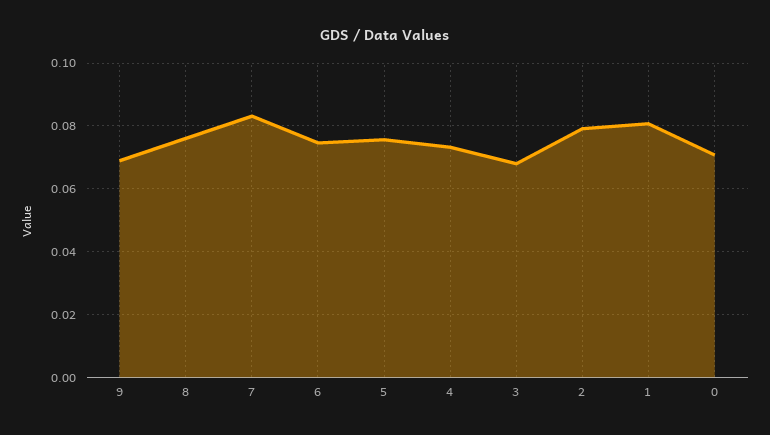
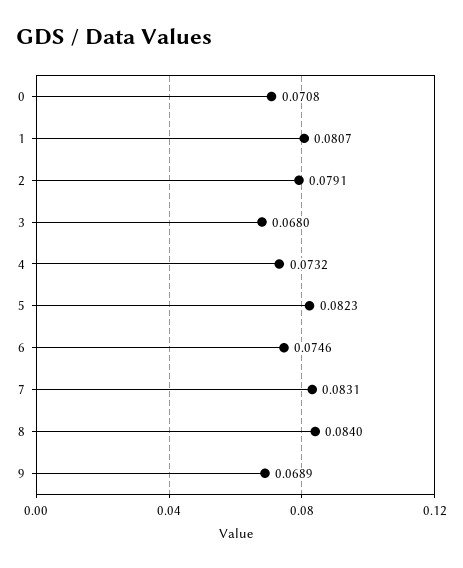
8: 0.076 -> 0.084
5: 0.076 -> 0.0823

